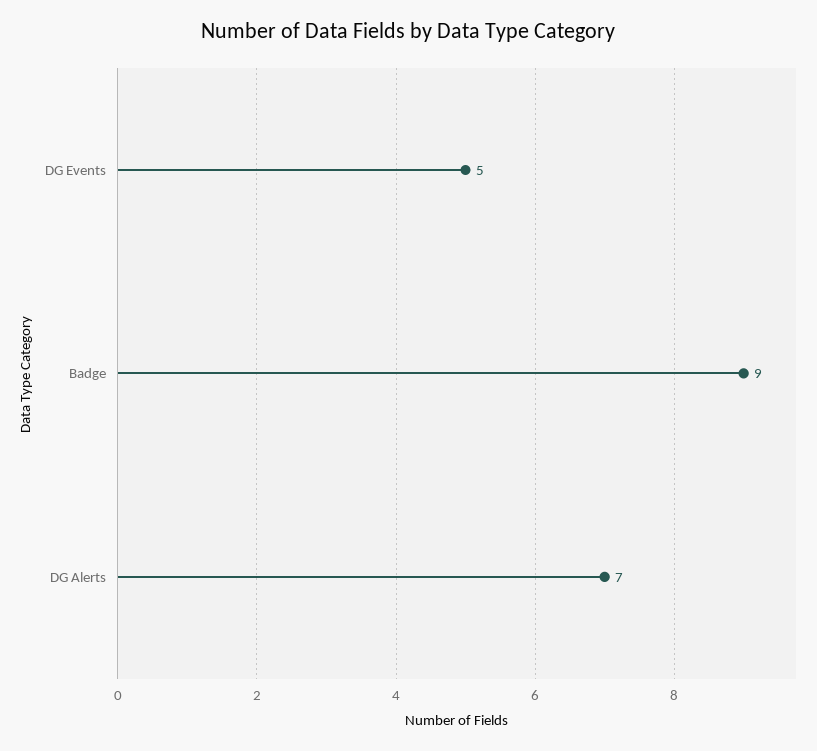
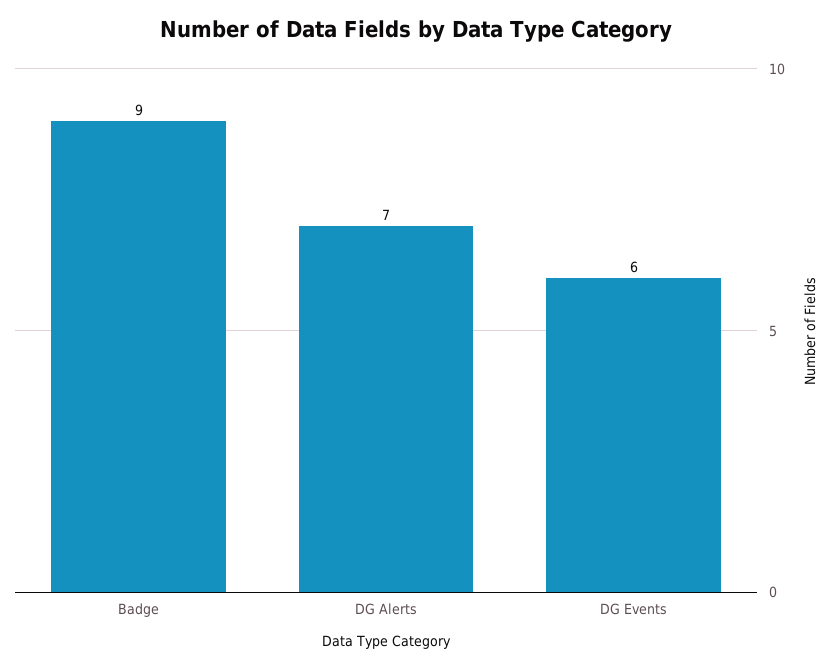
DG Events: 5 -> 6

